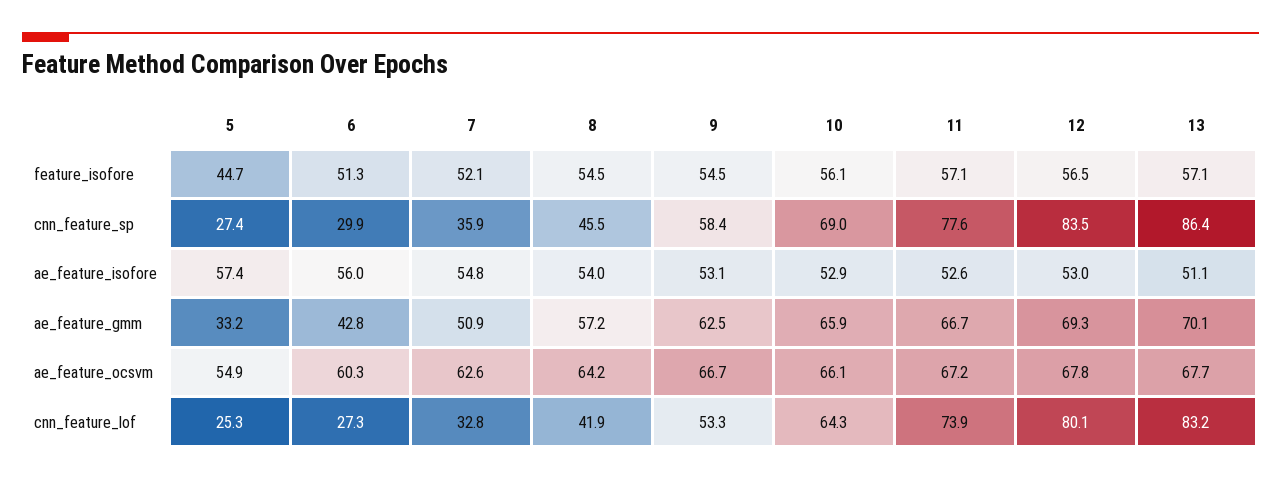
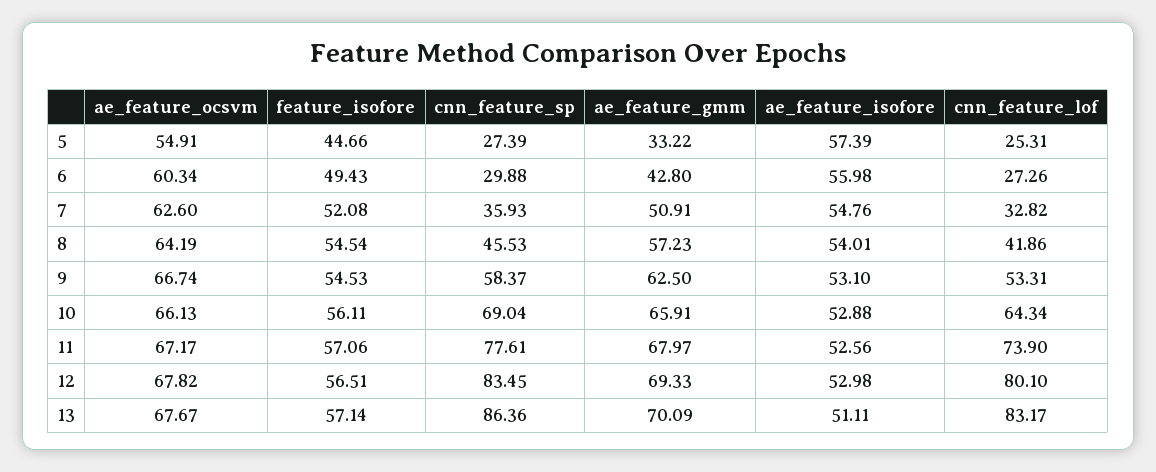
6, feature_isofore: 51.3 -> 49.43
11, ae_feature_gmm: 66.7 -> 67.97

